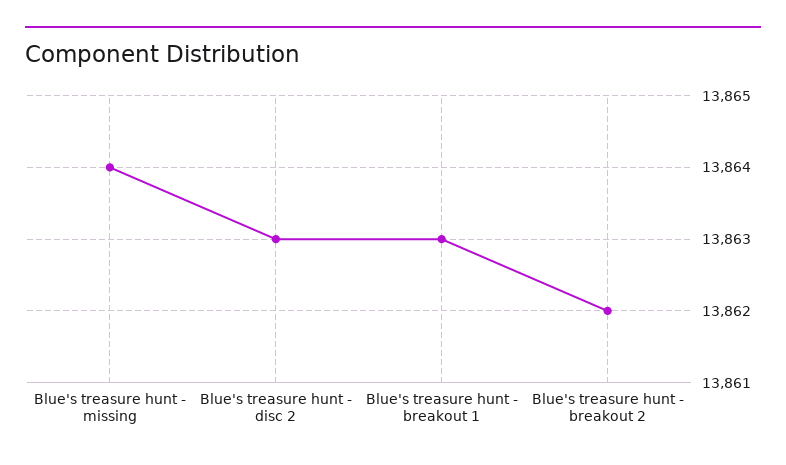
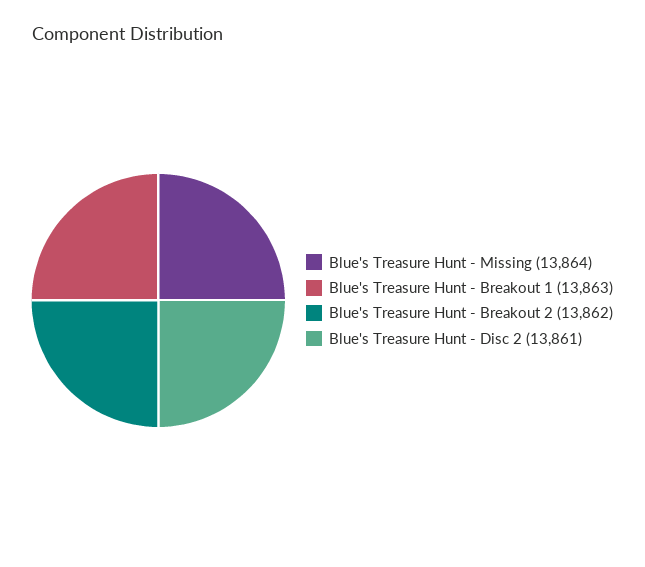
Blue's treasure hunt - disc 2: 13863 -> 13861

